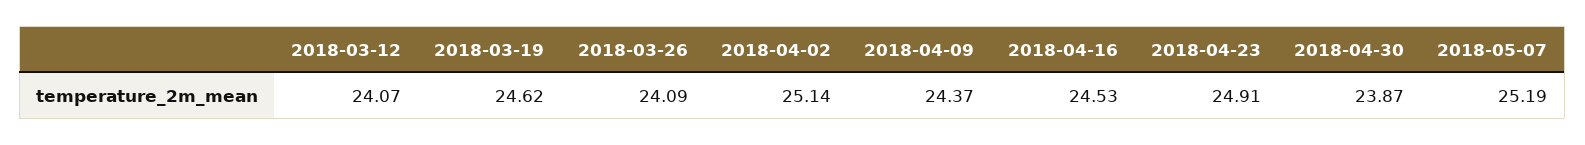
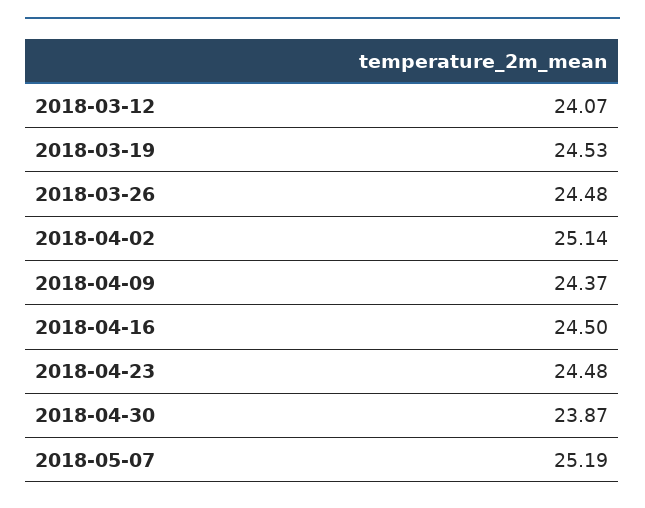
2018-03-19: 24.62 -> 24.53
2018-03-26: 24.09 -> 24.48
2018-04-16: 24.53 -> 24.5
2018-04-23: 24.91 -> 24.48

